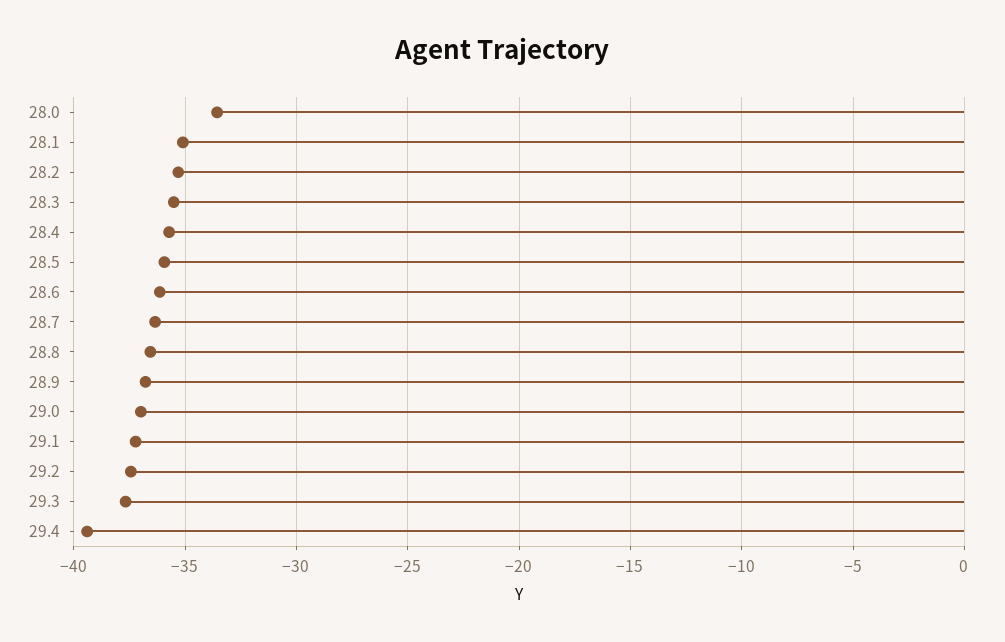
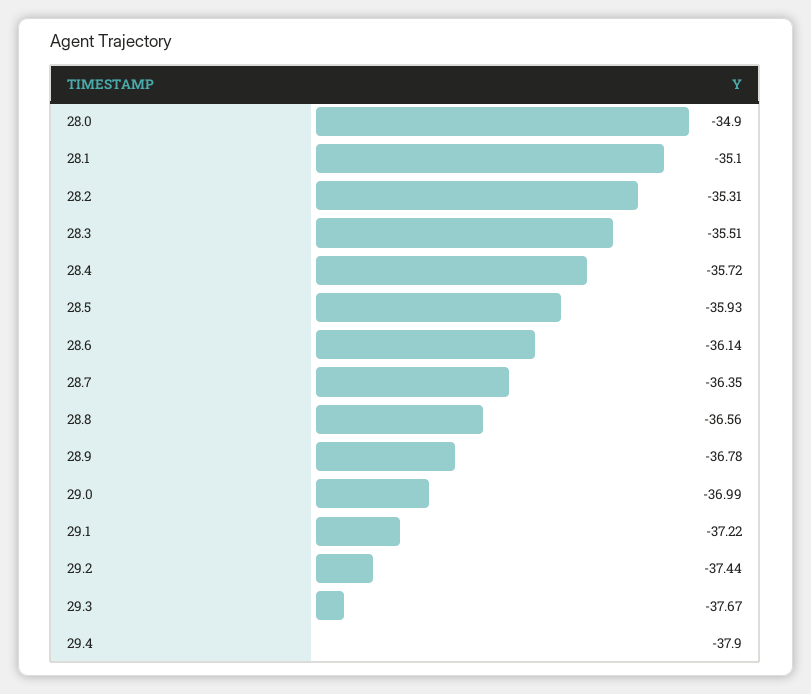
28.0: -33.5 -> -34.9
29.4: -39.5 -> -37.9

